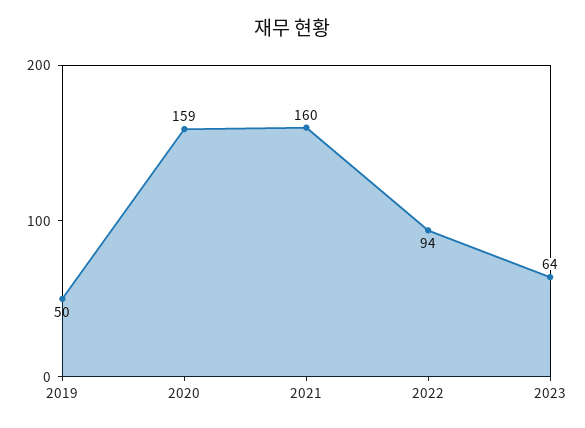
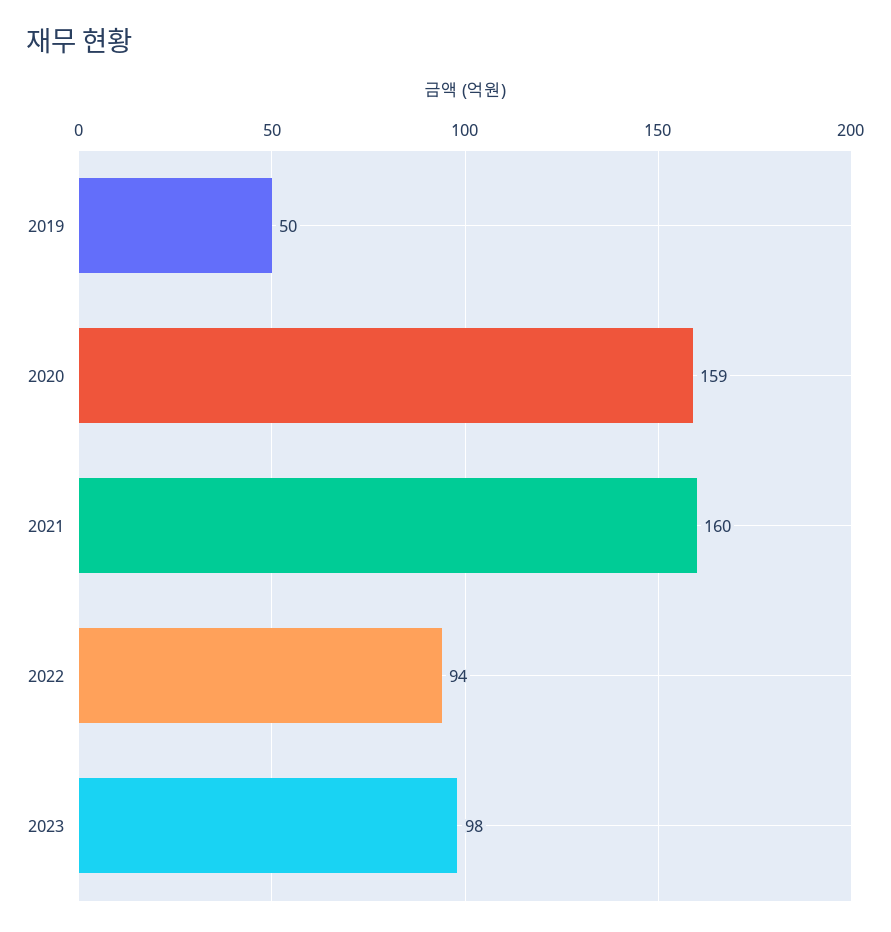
2023: 64 -> 98

